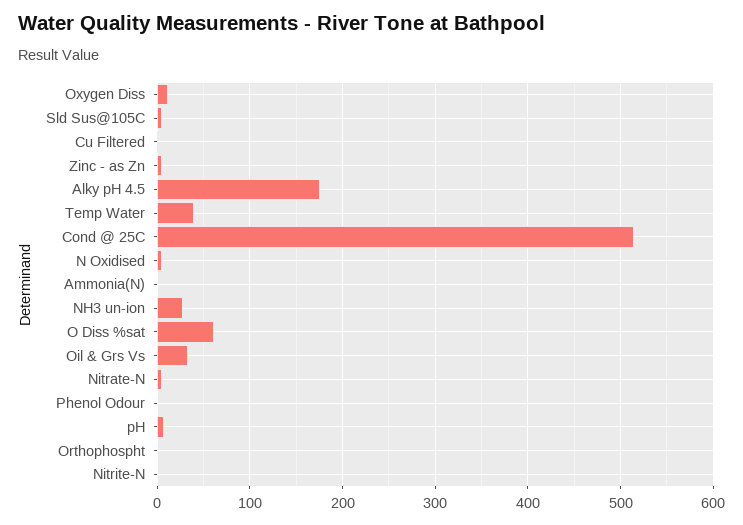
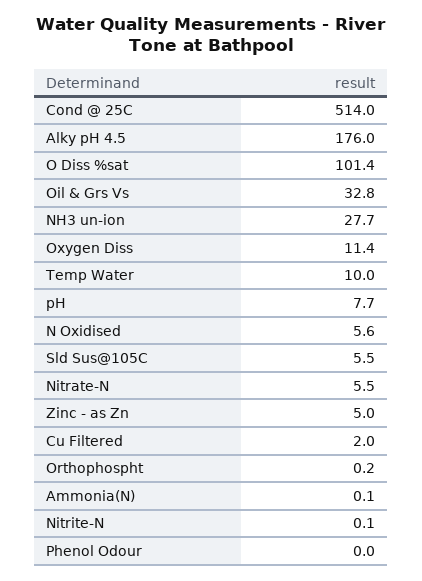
Temp Water: 40 -> 10
O Diss %sat: 60 -> 101.4

